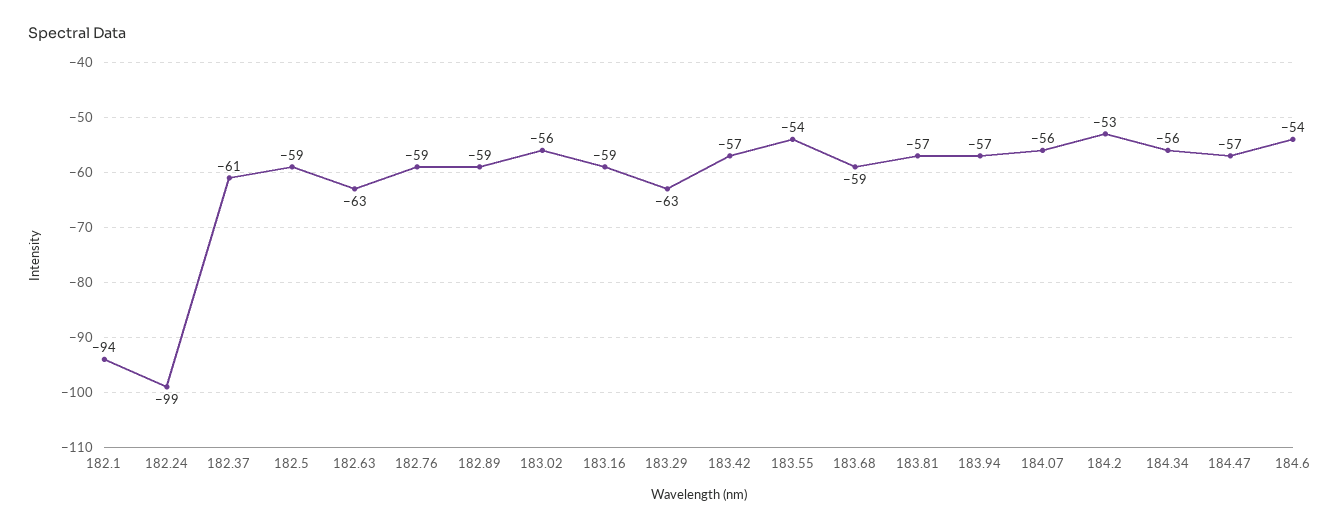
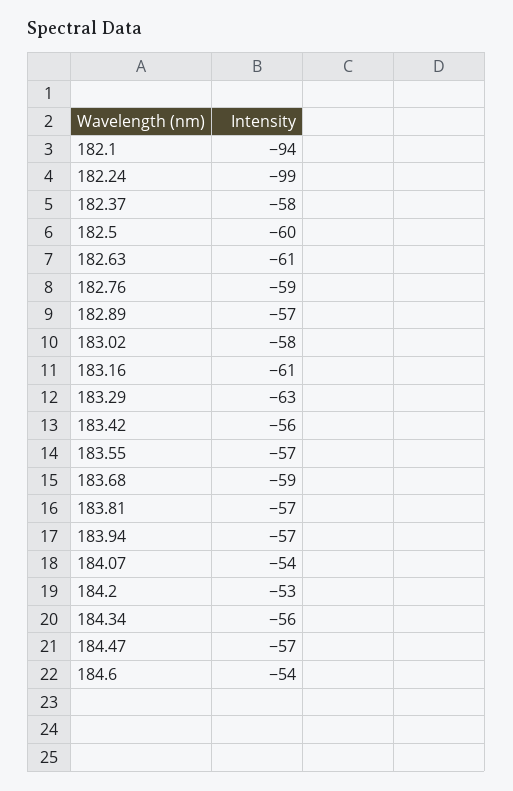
182.37: -61 -> -58
182.5: -59 -> -60
182.63: -63 -> -61
182.89: -59 -> -57
183.02: -56 -> -58
183.16: -59 -> -61
183.42: -57 -> -56
183.55: -54 -> -57
184.07: -56 -> -54

